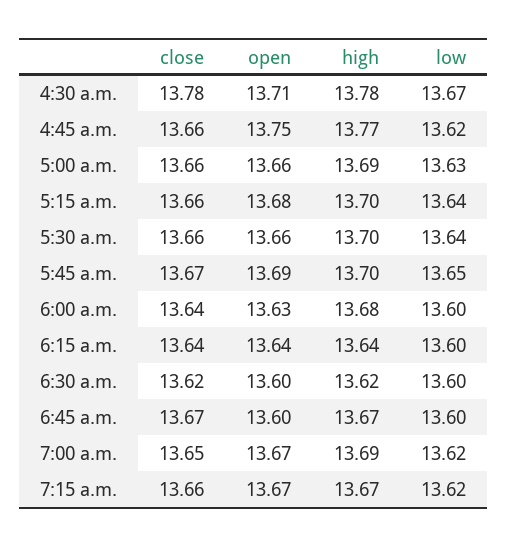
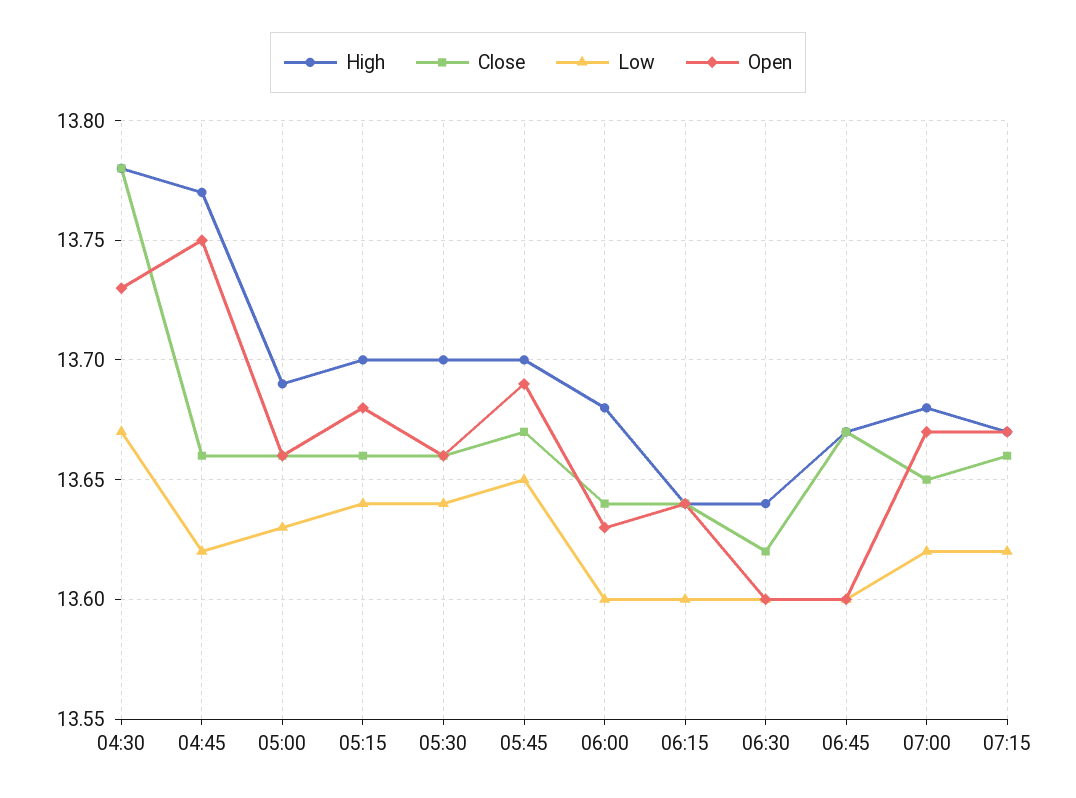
open, 4:30 a.m.: 13.71 -> 13.73
high, 6:30 a.m.: 13.62 -> 13.64
high, 7:00 a.m.: 13.69 -> 13.68

